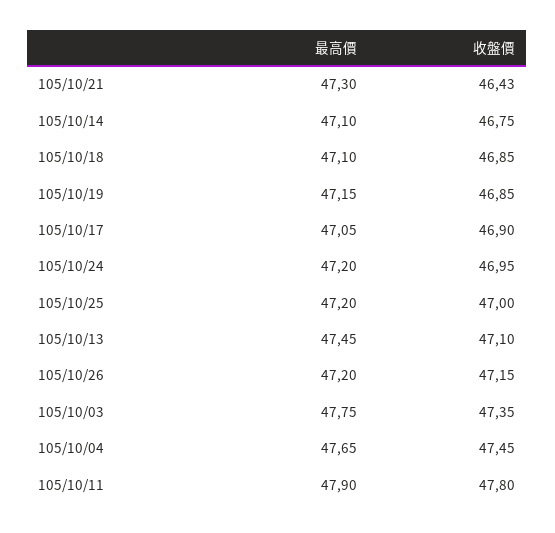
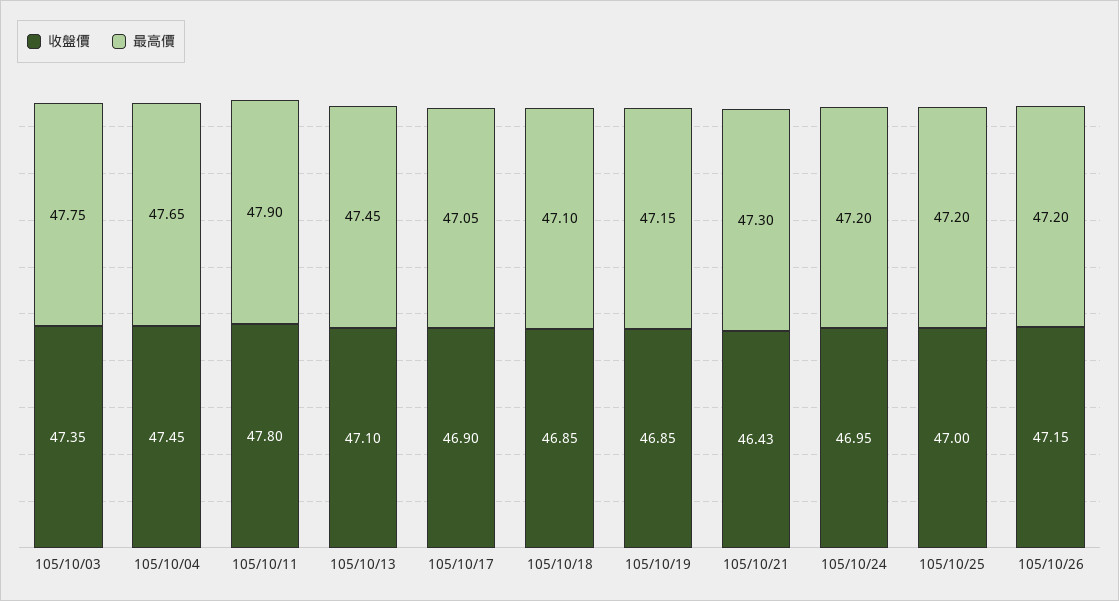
最高價, 105/10/14: 47.1 -> none
收盤價, 105/10/14: 46.75 -> none

